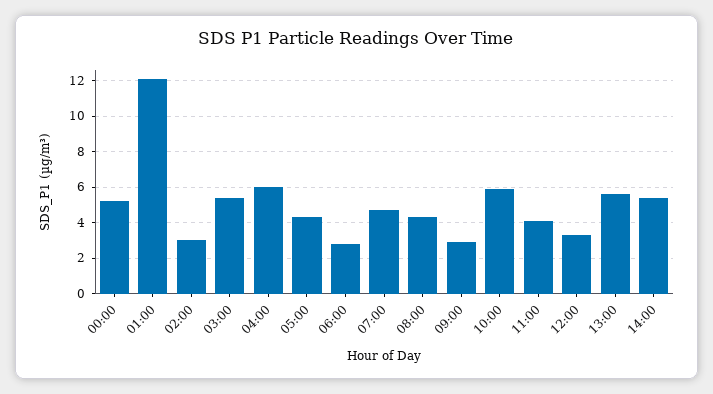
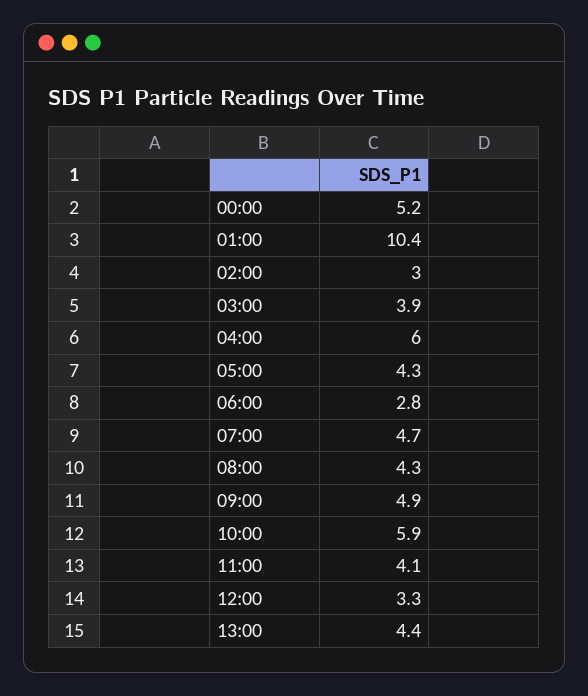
01:00: 12 -> 10.4
03:00: 5.5 -> 3.9
09:00: 3 -> 4.9
13:00: 5.5 -> 4.4
14:00: 5.5 -> none

